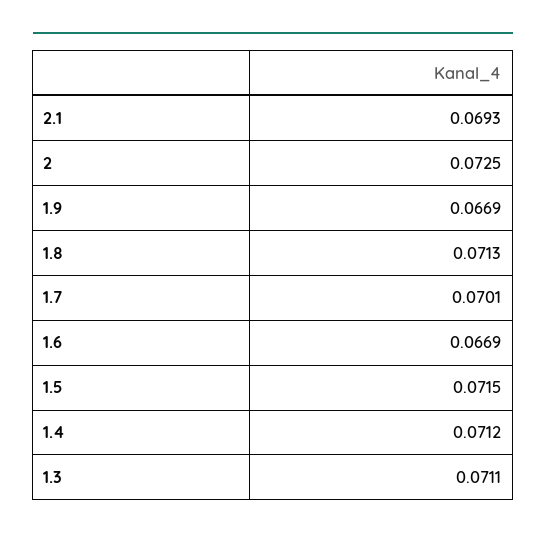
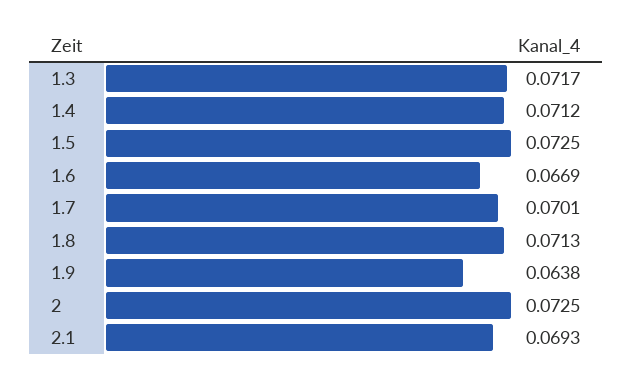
1.9: 0.0669 -> 0.0638
1.5: 0.0715 -> 0.0725
1.3: 0.0711 -> 0.0717

